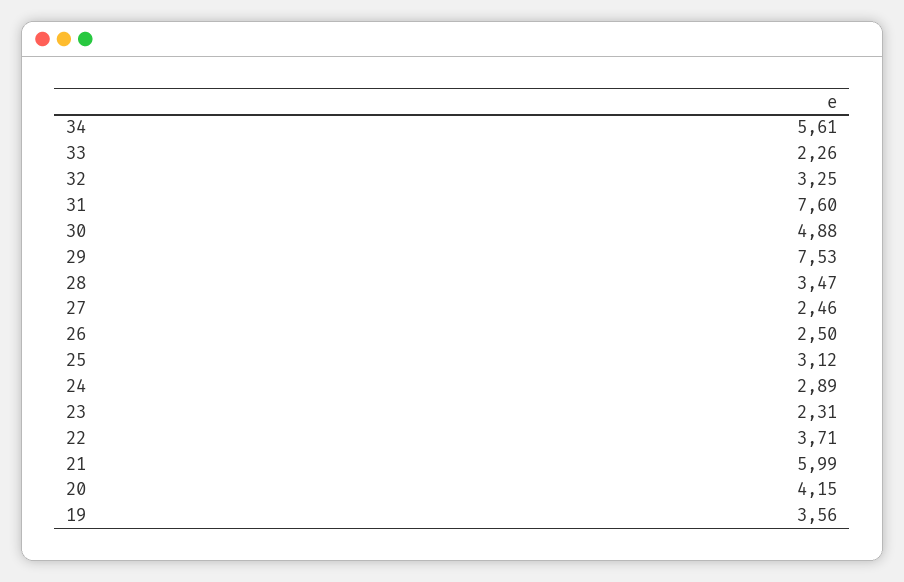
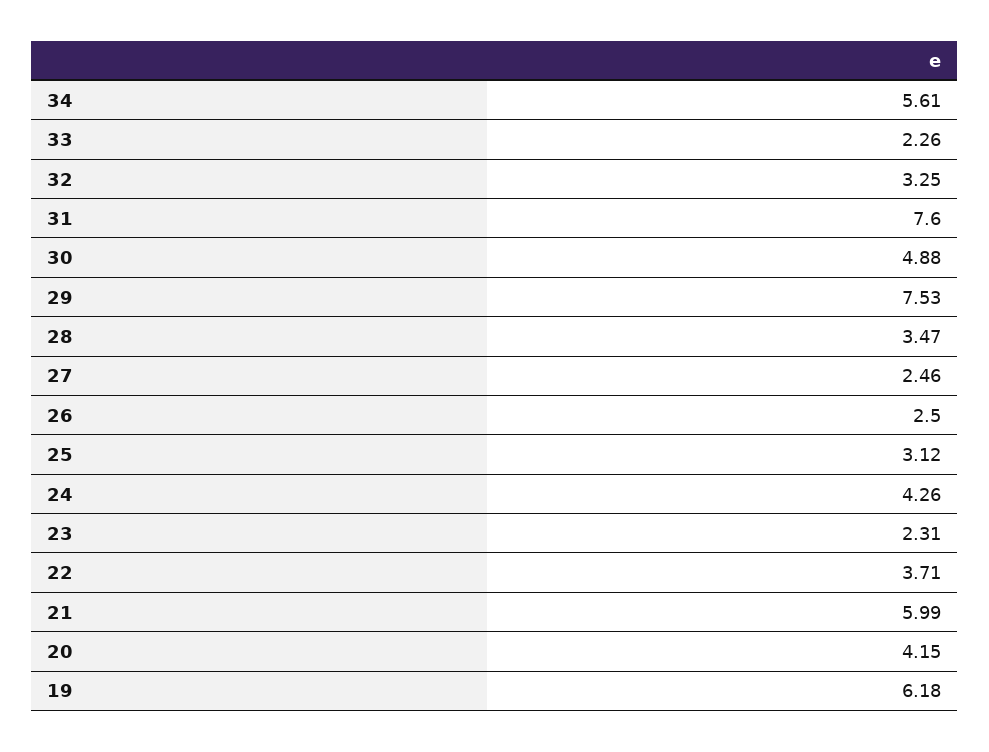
24: 2.89 -> 4.26
19: 3.56 -> 6.18

